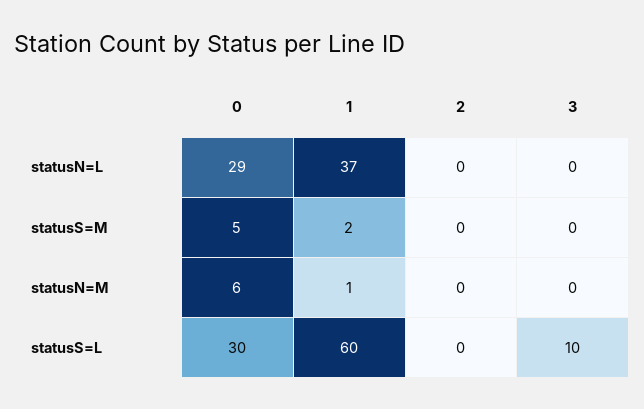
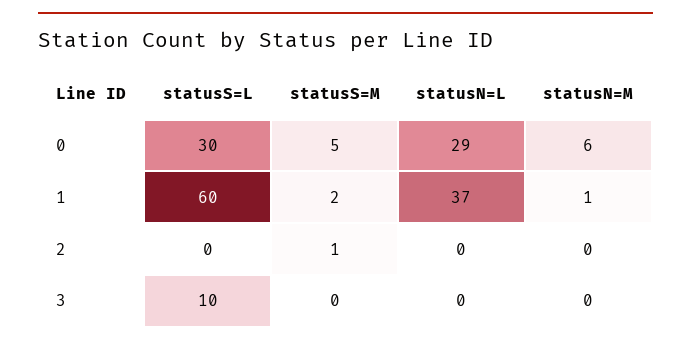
2, statusS=M: 0 -> 1

